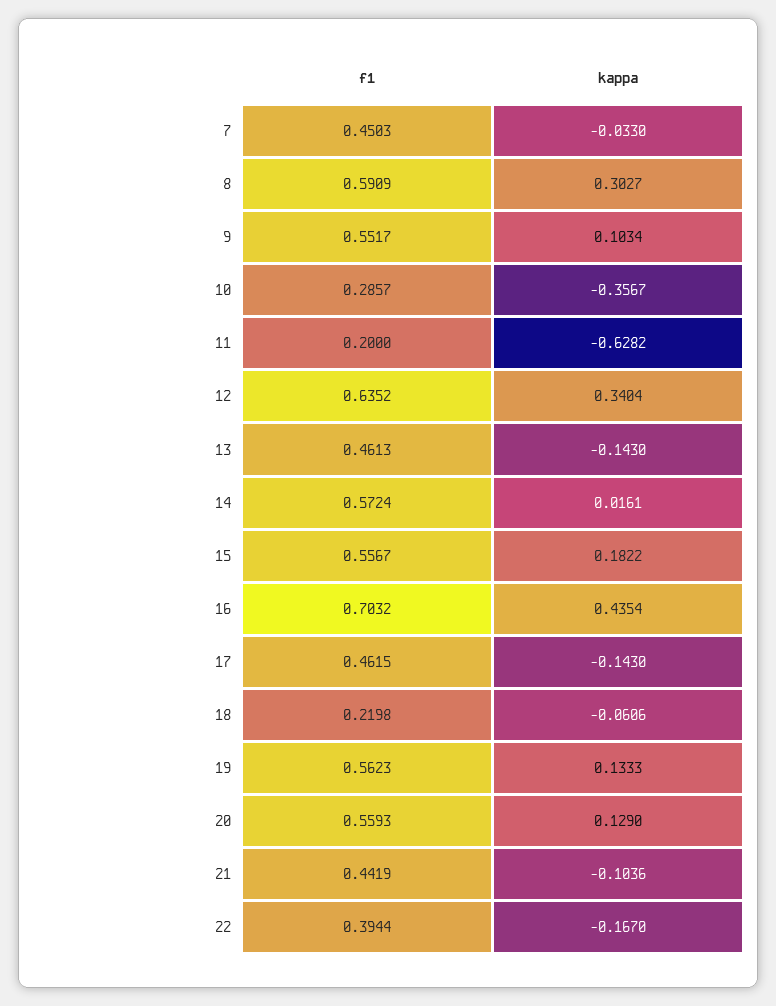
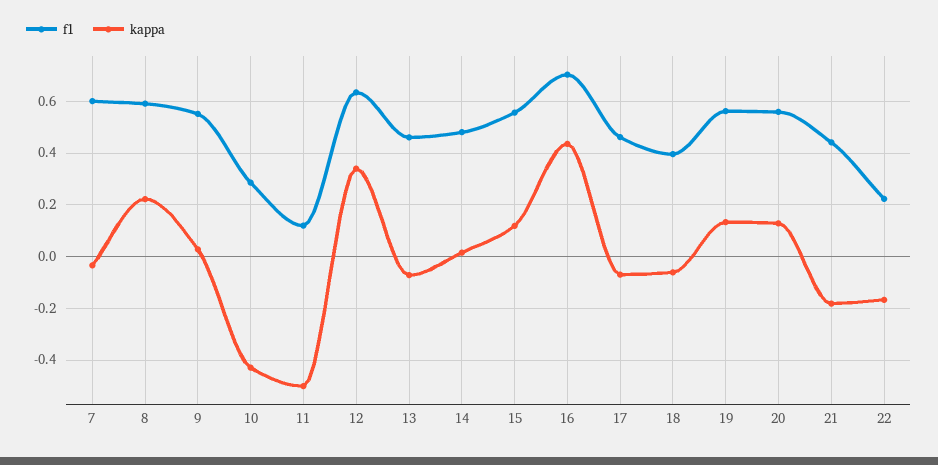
f1, 7: 0.4503 -> 0.6
kappa, 8: 0.3027 -> 0.225
kappa, 9: 0.1034 -> 0.025
kappa, 10: -0.3567 -> -0.425
f1, 11: 0.2 -> 0.125
kappa, 11: -0.6282 -> -0.5
kappa, 13: -0.143 -> -0.075
f1, 14: 0.5724 -> 0.475
kappa, 15: 0.1822 -> 0.125
kappa, 17: -0.143 -> -0.075
f1, 18: 0.2198 -> 0.4
kappa, 21: -0.1036 -> -0.175
f1, 22: 0.3944 -> 0.225

